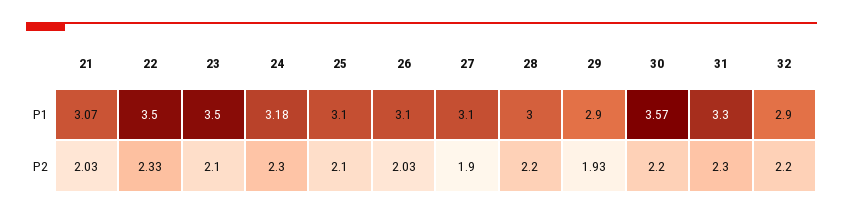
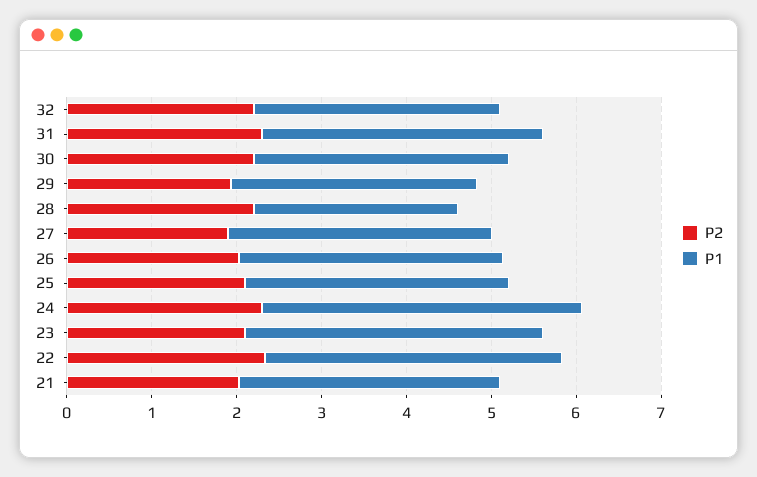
P1, 24: 3.18 -> 3.8
P1, 28: 3 -> 2.4
P1, 30: 3.57 -> 3

